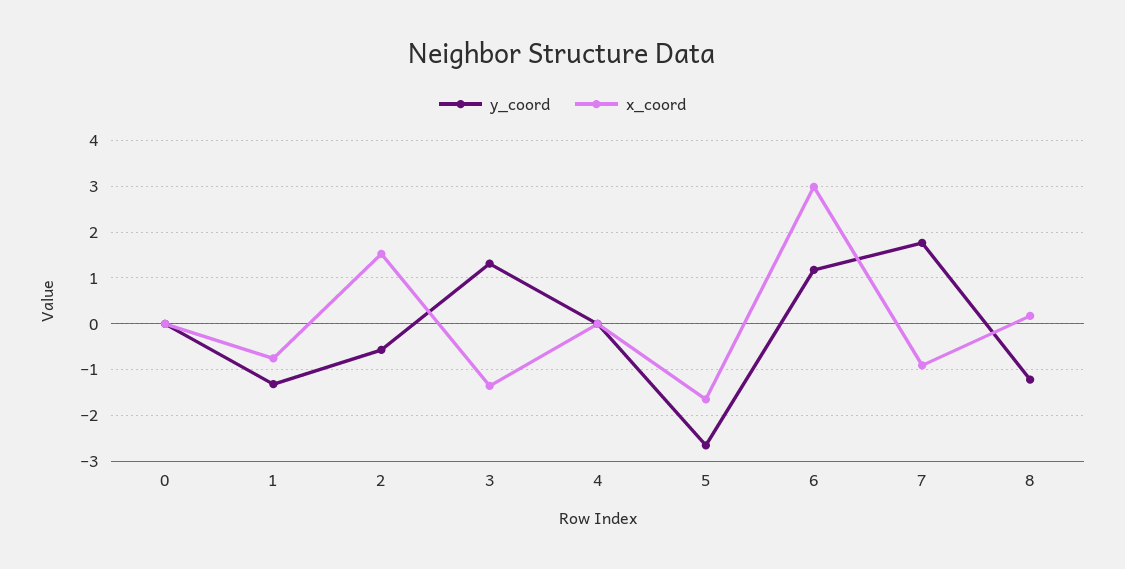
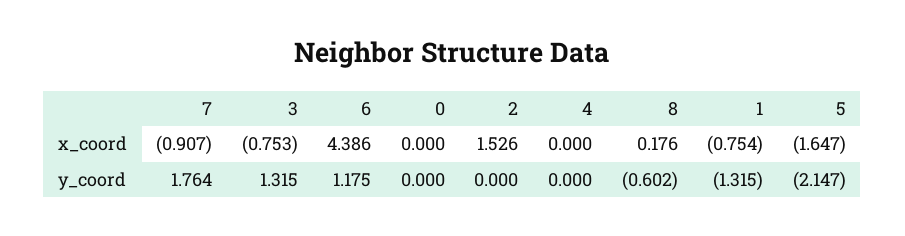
y_coord, 2: -0.6 -> 0
x_coord, 3: -1.4 -> -0.753
y_coord, 5: -2.6 -> -2.147
x_coord, 6: 3 -> 4.386
y_coord, 8: -1.2 -> -0.602

